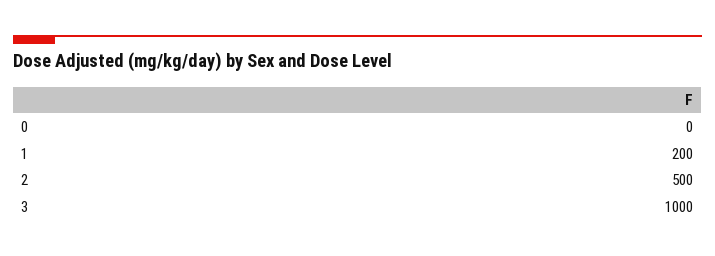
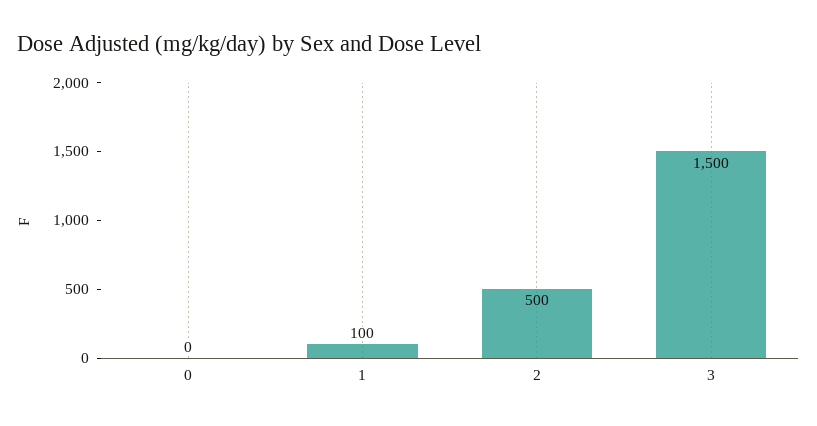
1: 200 -> 100
3: 1000 -> 1500

